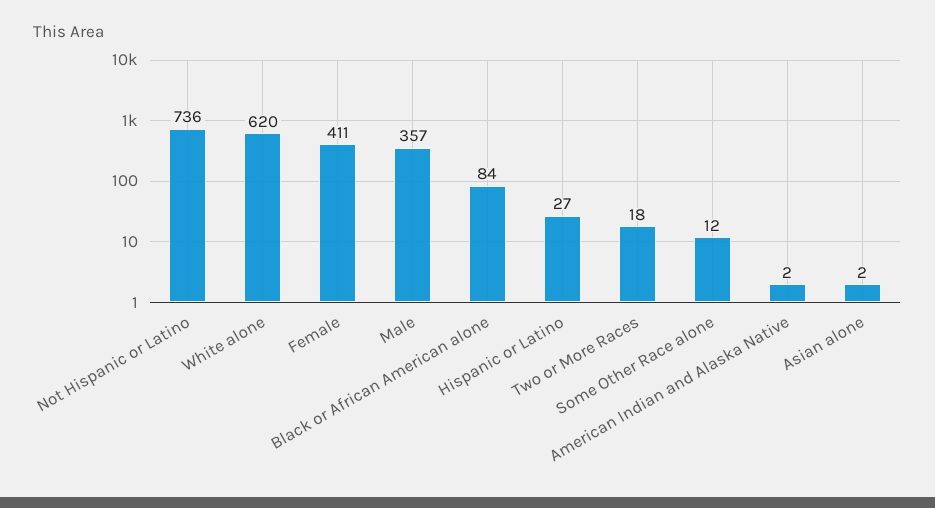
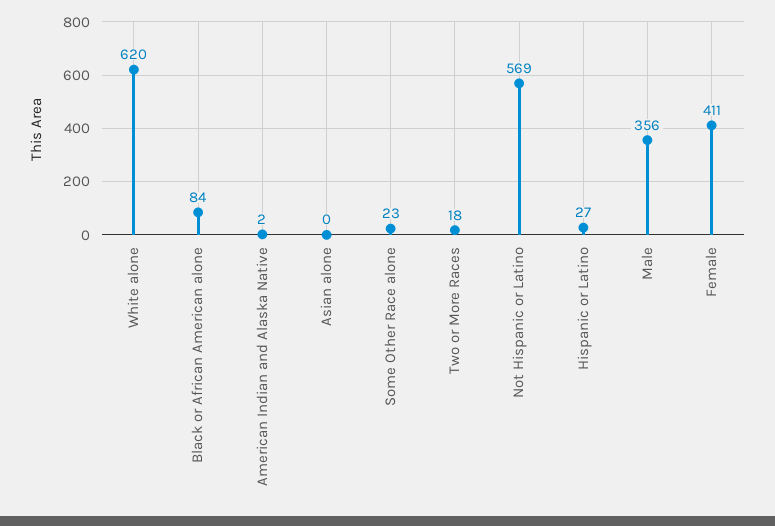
Not Hispanic or Latino: 736 -> 569
Male: 357 -> 356
Some Other Race alone: 12 -> 23
Asian alone: 2 -> 0

